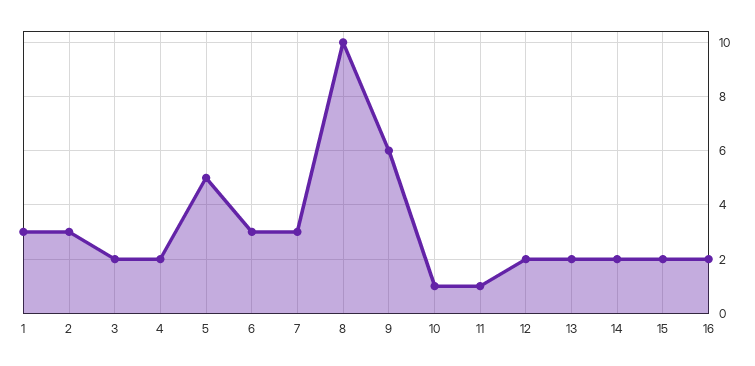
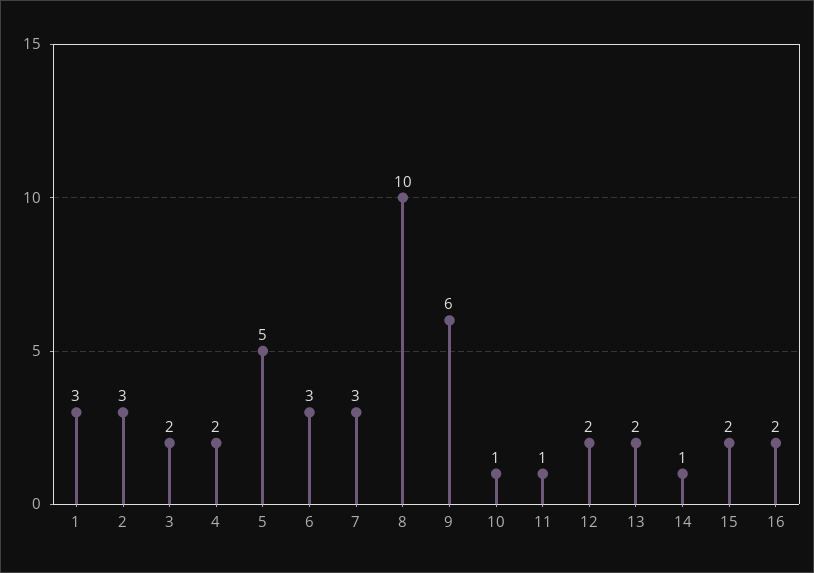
14: 2 -> 1

